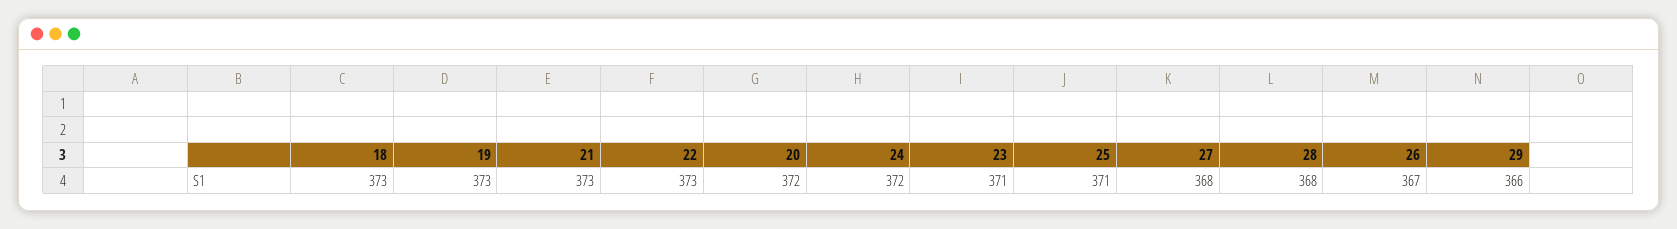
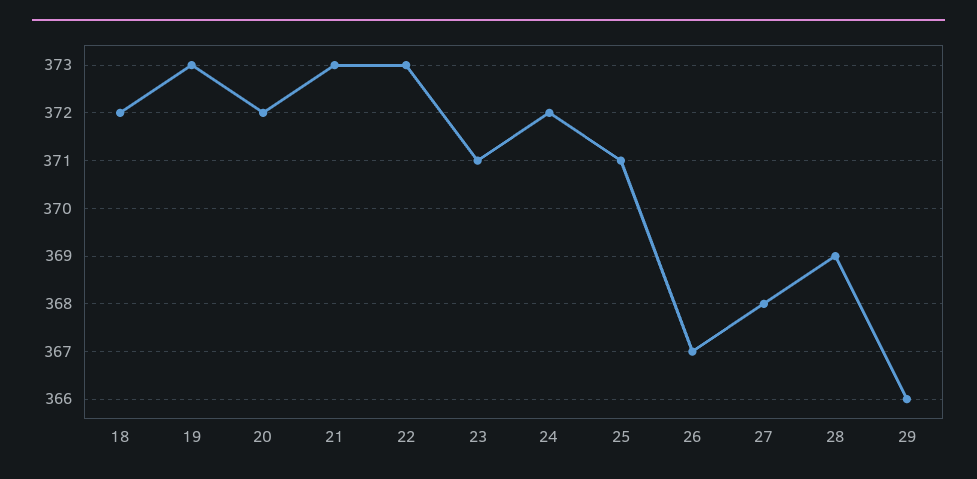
18: 373 -> 372
28: 368 -> 369

